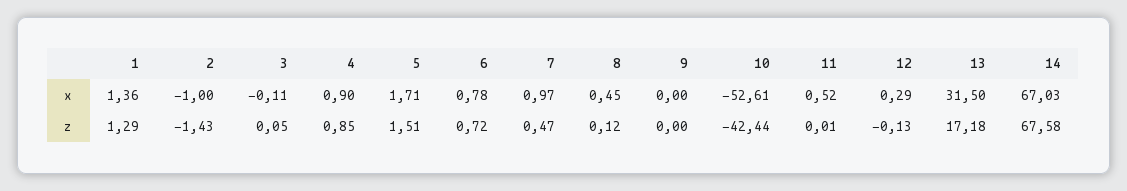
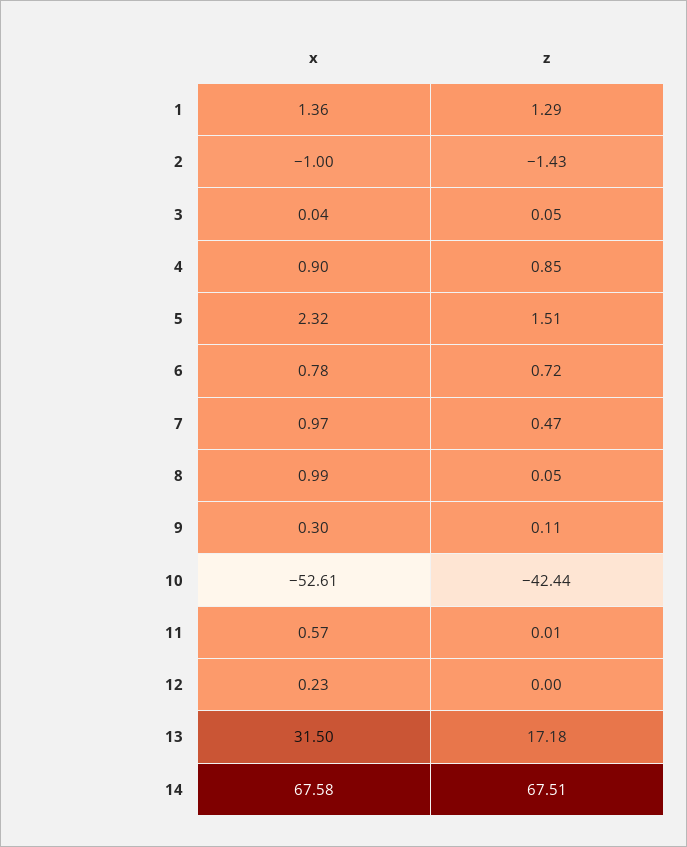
3, x: -0.11 -> 0.04
5, x: 1.71 -> 2.32
8, x: 0.45 -> 0.99
9, x: 0 -> 0.3
11, x: 0.52 -> 0.57
12, x: 0.29 -> 0.23
14, x: 67.03 -> 67.58
8, z: 0.12 -> 0.05
9, z: 0 -> 0.11
12, z: -0.13 -> 0
14, z: 67.58 -> 67.51

